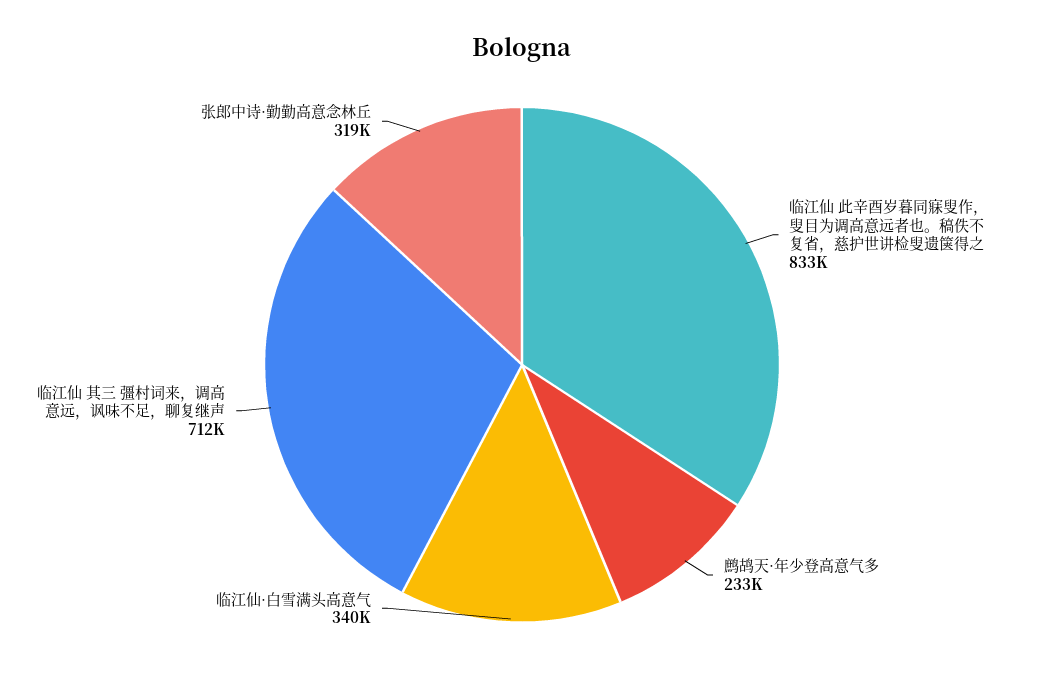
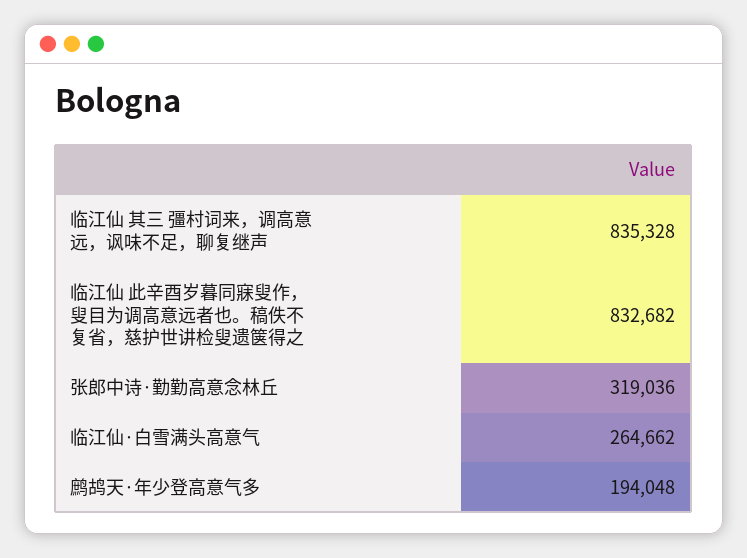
鹧鸪天·年少登高意气多: 233000 -> 194048
临江仙·白雪满头高意气: 340000 -> 264662
临江仙 其三 彊村词来，调高意远，讽味不足，聊复继声: 712000 -> 835328

